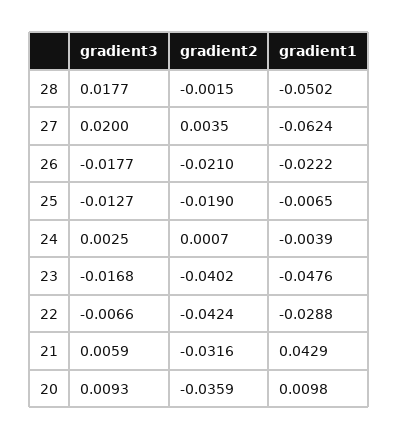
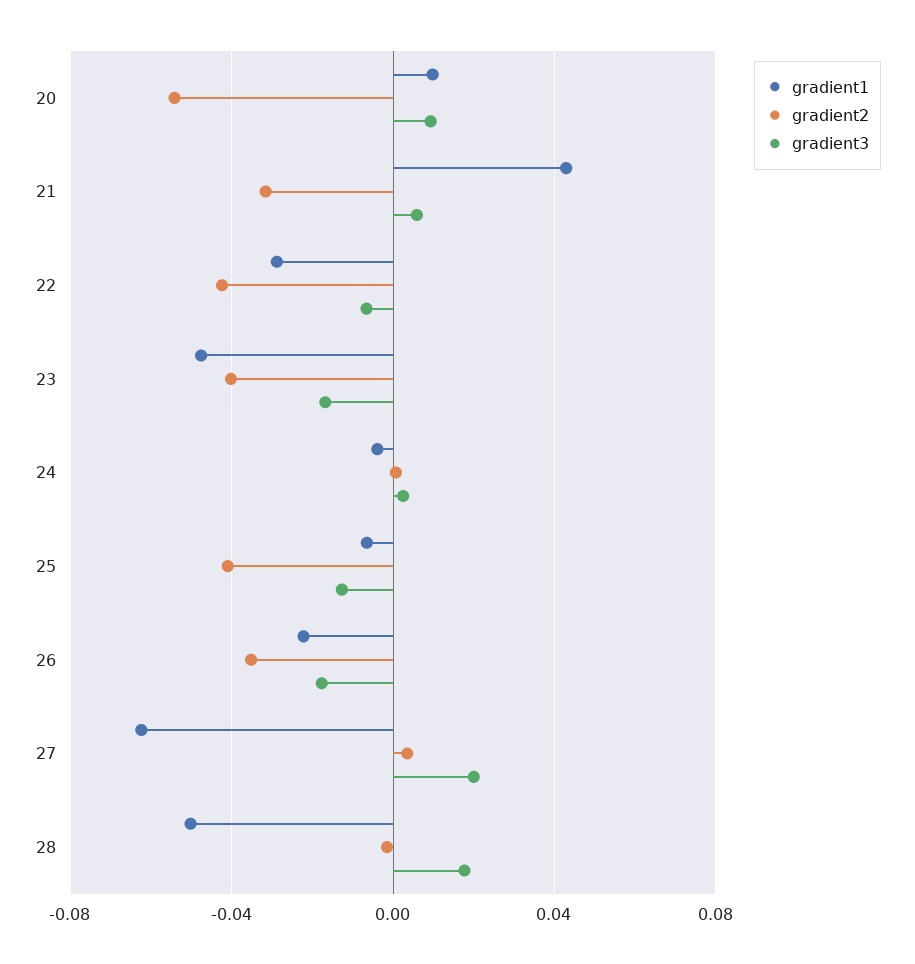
gradient2, 26: -0.021 -> -0.035
gradient2, 25: -0.019 -> -0.04
gradient2, 20: -0.0359 -> -0.055

